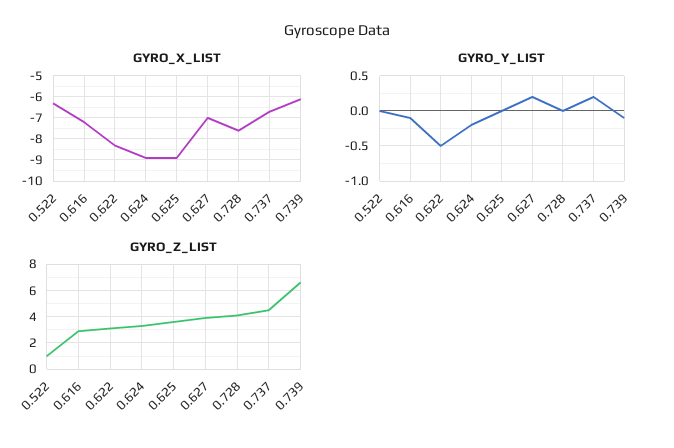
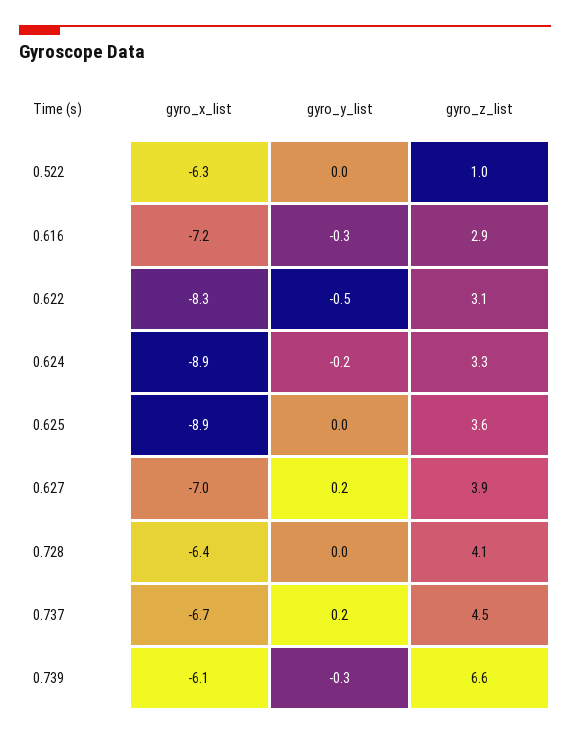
GYRO_X_LIST, 0.728: -7.5 -> -6.4
GYRO_Y_LIST, 0.616: -0.1 -> -0.3
GYRO_Y_LIST, 0.739: -0.1 -> -0.3

